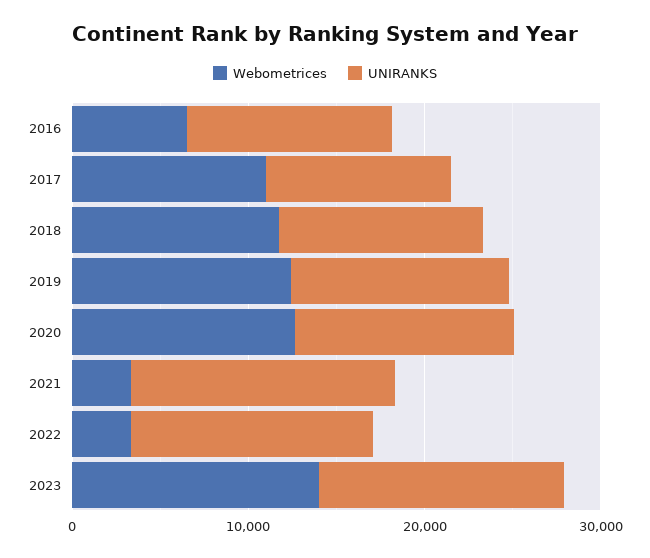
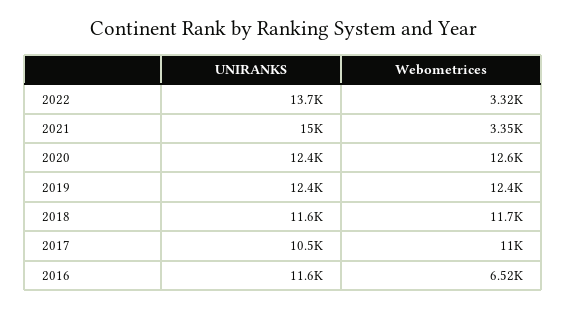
Webometrices, 2023: 14000 -> none
UNIRANKS, 2023: 14000 -> none

